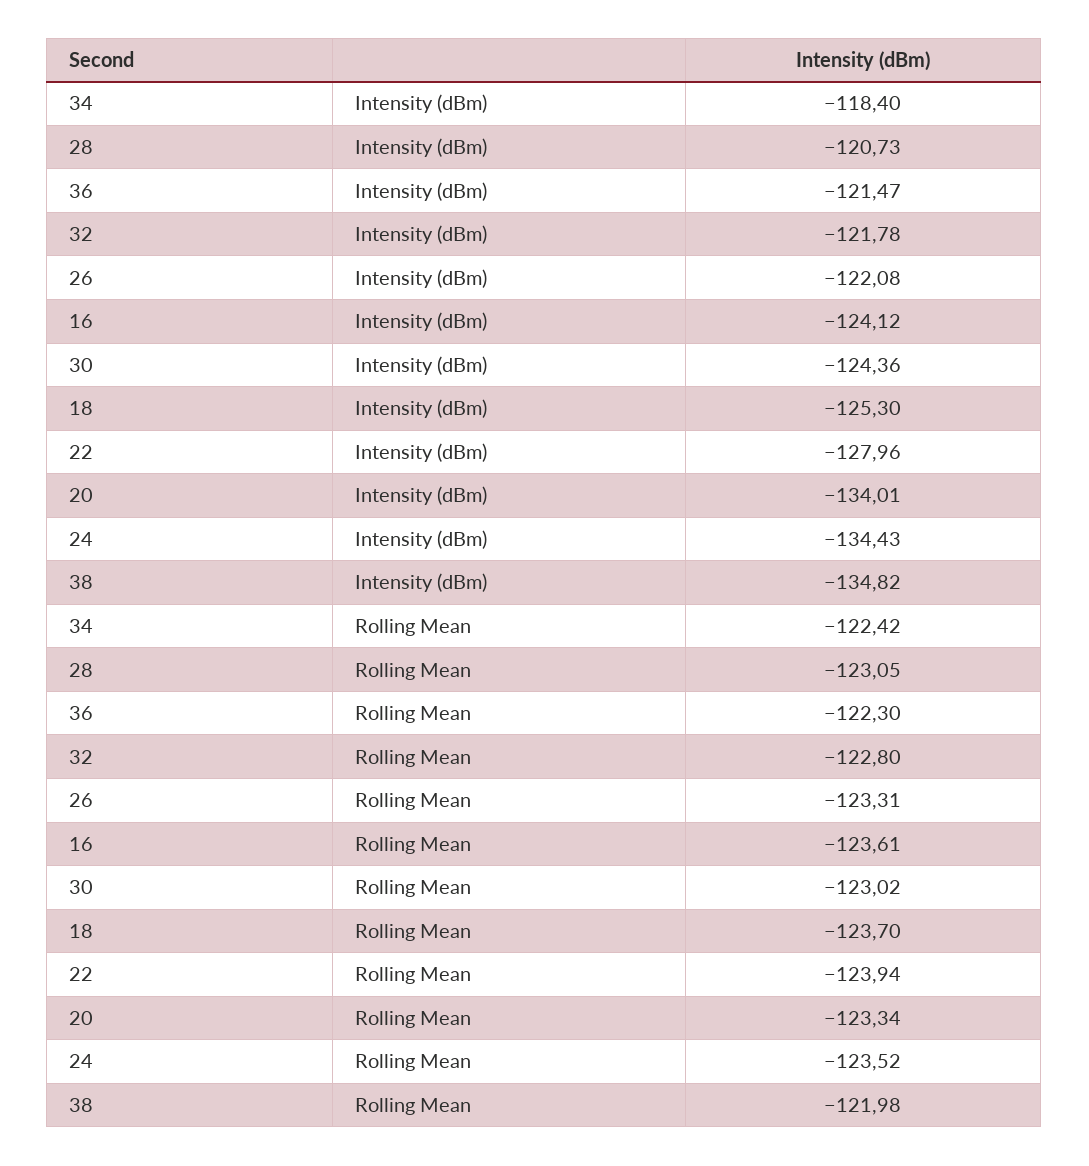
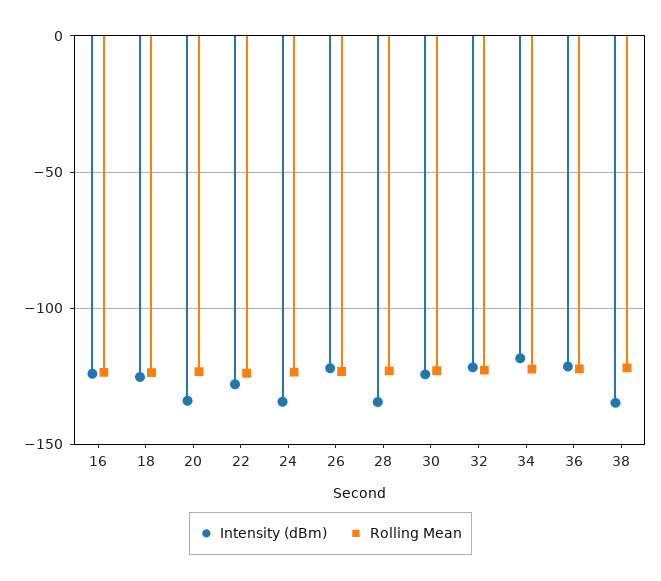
Intensity (dBm), 28: -120.73 -> -135

